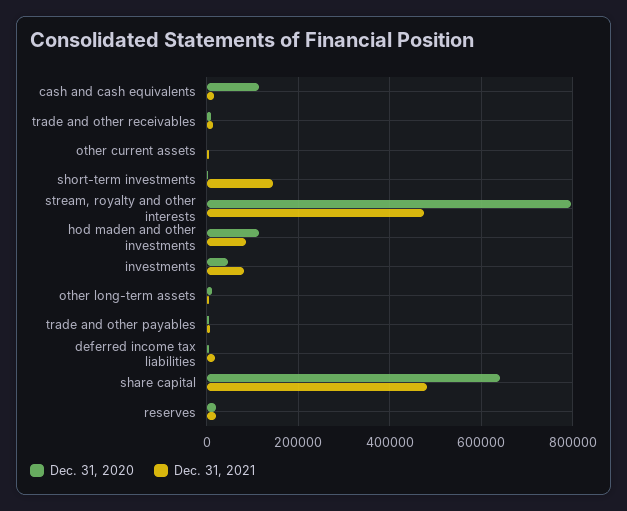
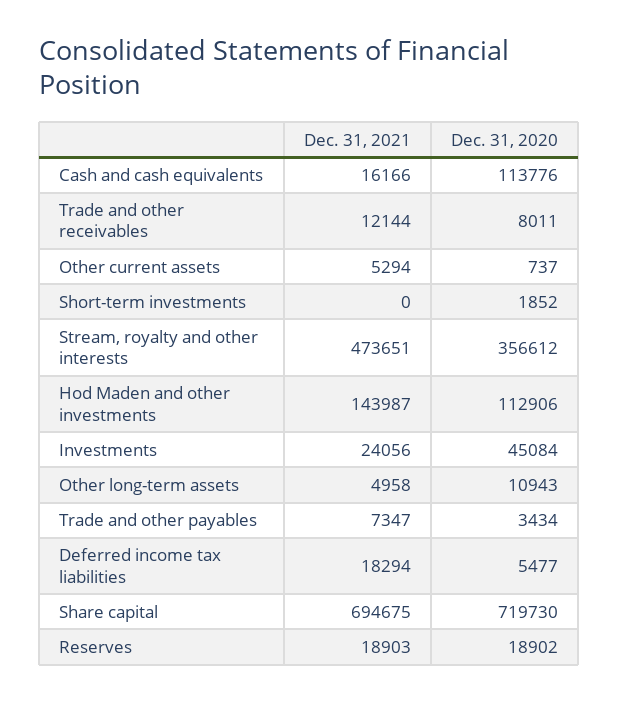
Dec. 31, 2021, short-term investments: 140000 -> 0
Dec. 31, 2020, stream, royalty and other interests: 800000 -> 356612
Dec. 31, 2021, hod maden and other investments: 80000 -> 143987
Dec. 31, 2021, investments: 80000 -> 24056
Dec. 31, 2020, share capital: 640000 -> 719730
Dec. 31, 2021, share capital: 480000 -> 694675

